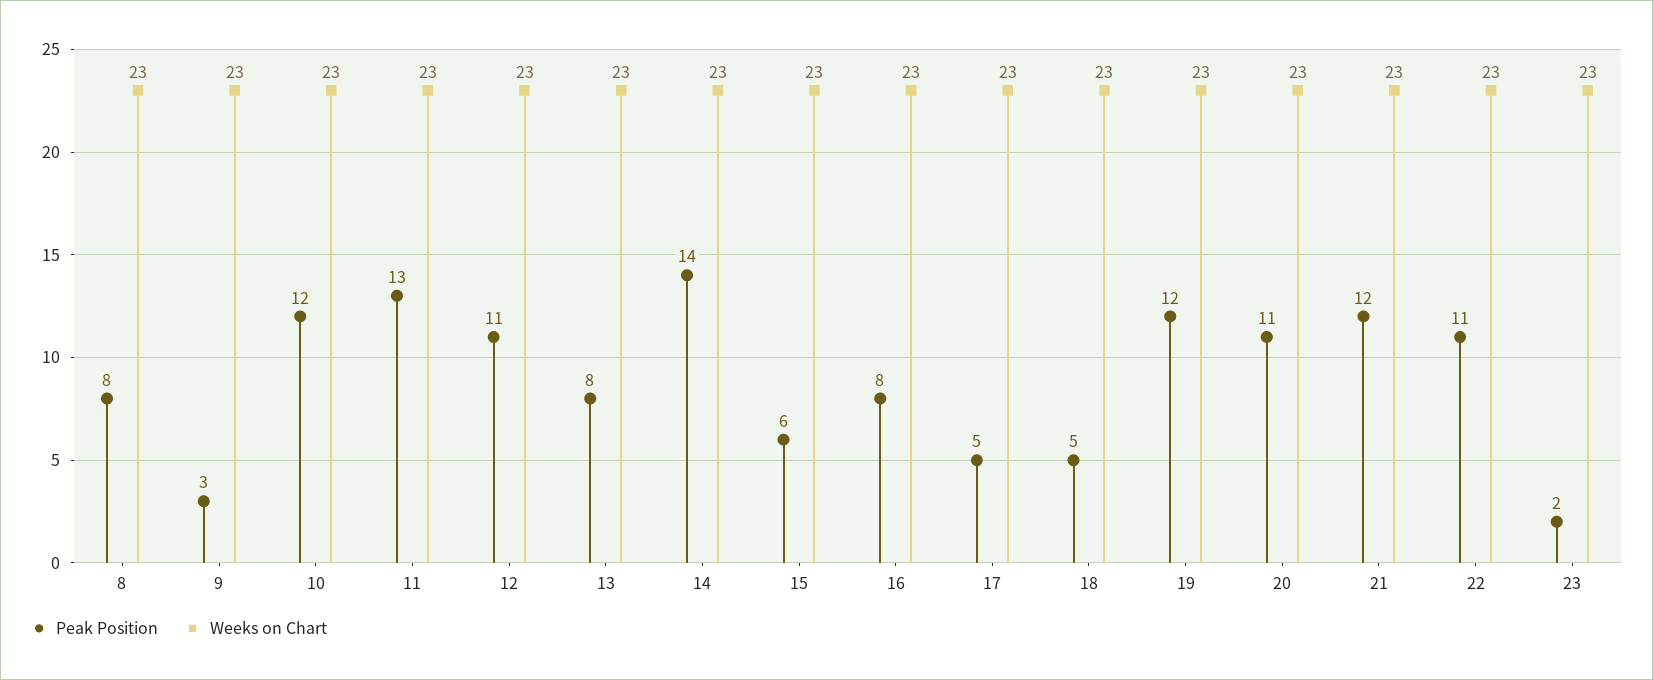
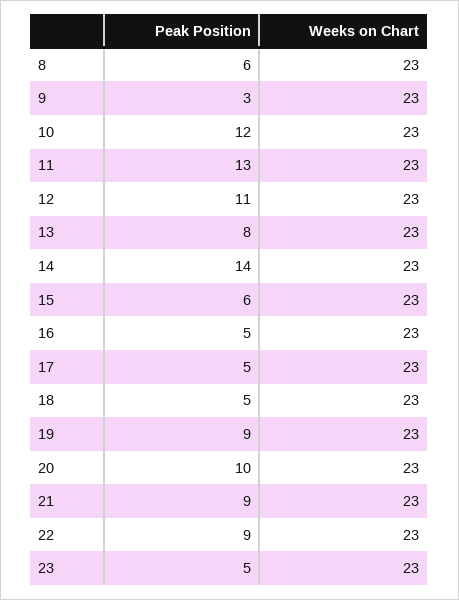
Peak Position, 8: 8 -> 6
Peak Position, 16: 8 -> 5
Peak Position, 19: 12 -> 9
Peak Position, 20: 11 -> 10
Peak Position, 21: 12 -> 9
Peak Position, 22: 11 -> 9
Peak Position, 23: 2 -> 5

